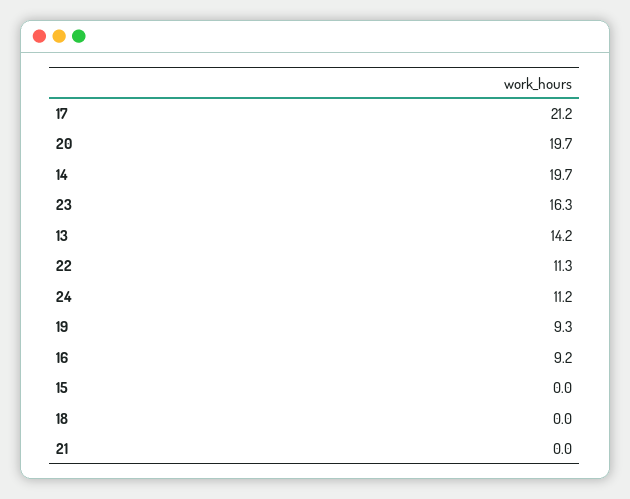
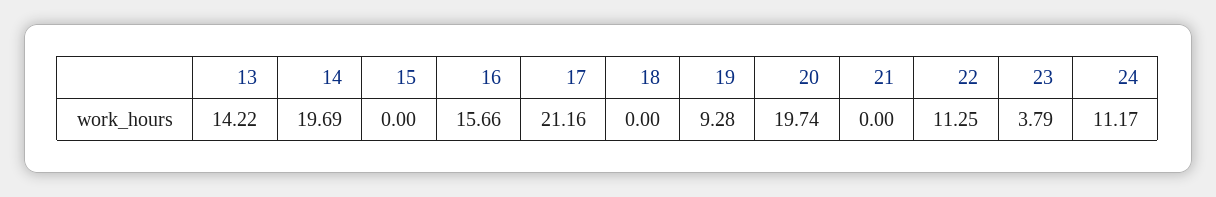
23: 16.3 -> 3.79
16: 9.2 -> 15.66

